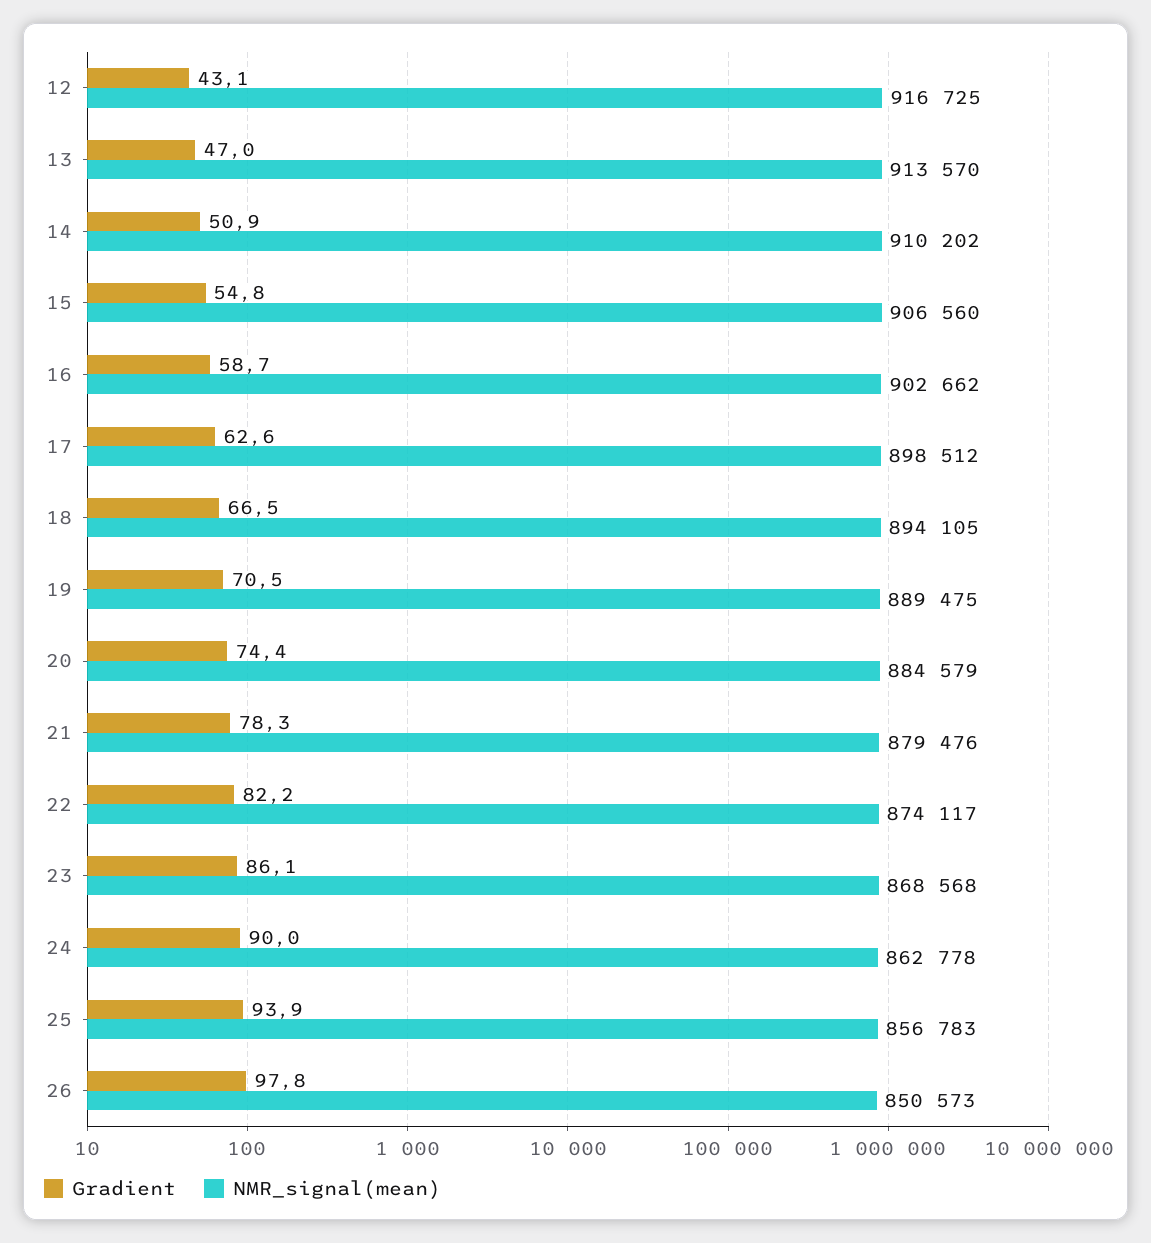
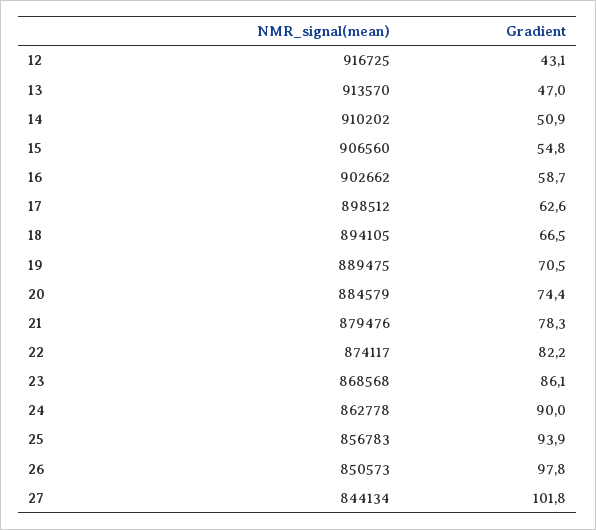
NMR_signal(mean), 27: none -> 844134
Gradient, 27: none -> 101.8

